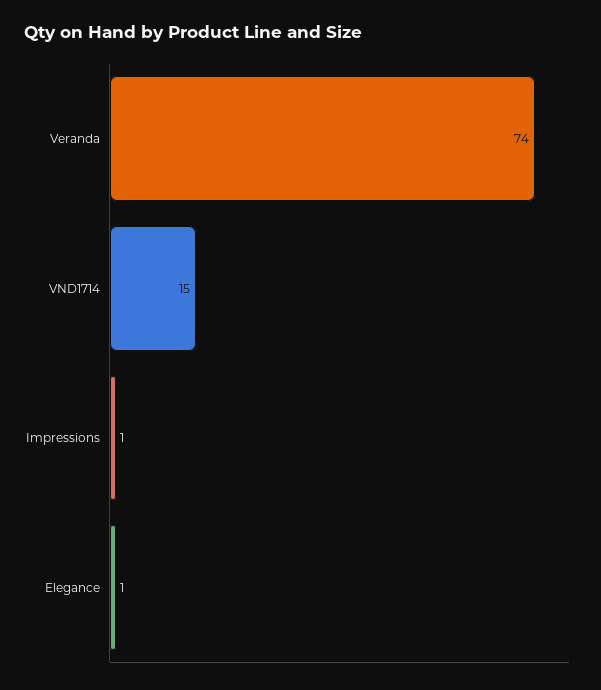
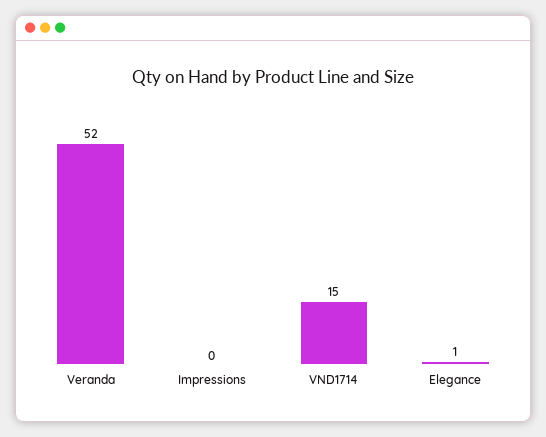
Veranda: 74 -> 52
Impressions: 1 -> 0

